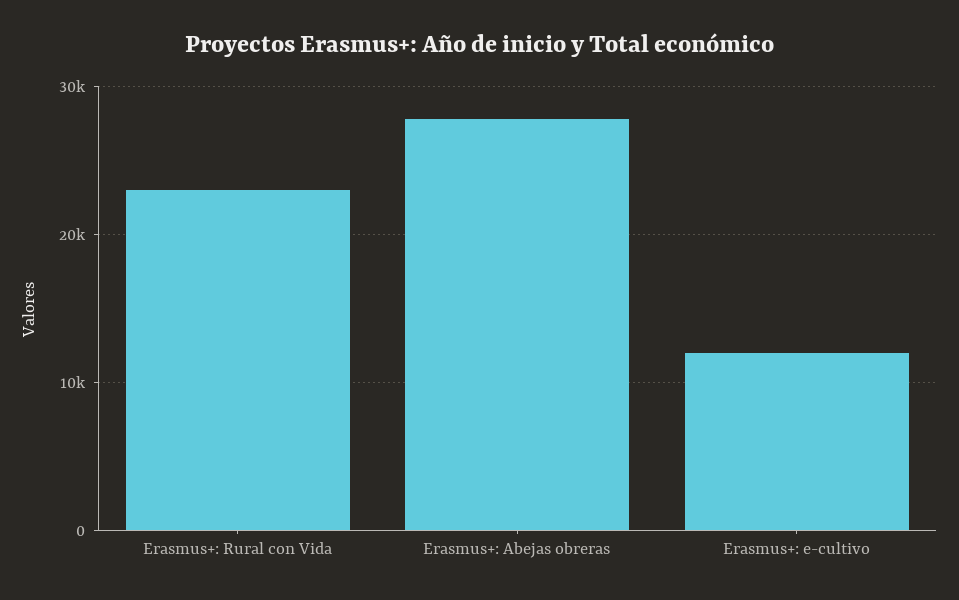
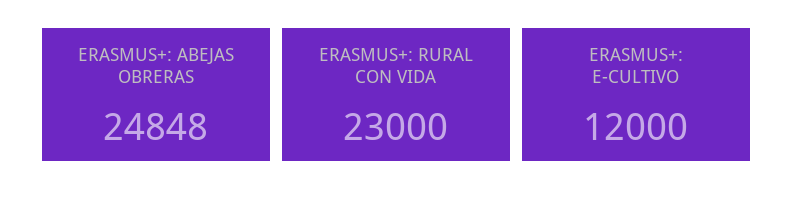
Erasmus+: Abejas obreras: 28000 -> 24848

